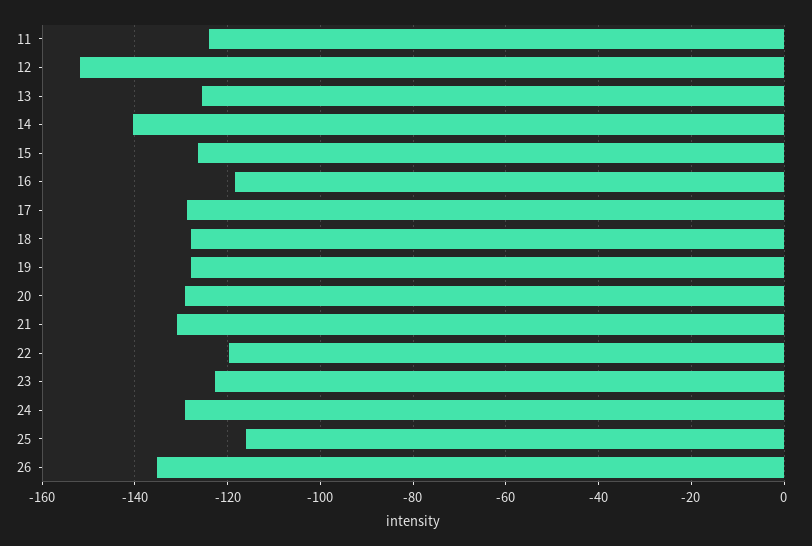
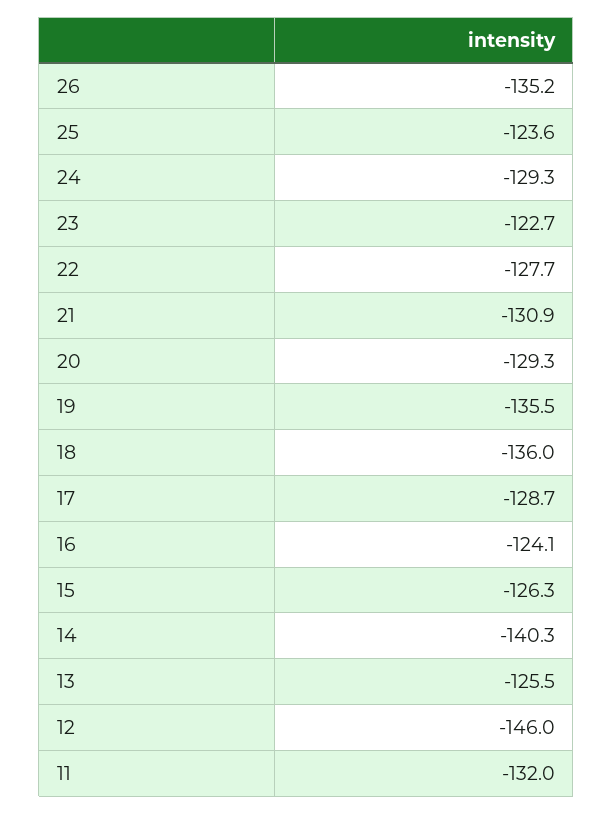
11: -124 -> -132
12: -152 -> -146
16: -118 -> -124.1
18: -128 -> -136
19: -128 -> -135.5
22: -120 -> -127.7
25: -116 -> -123.6

